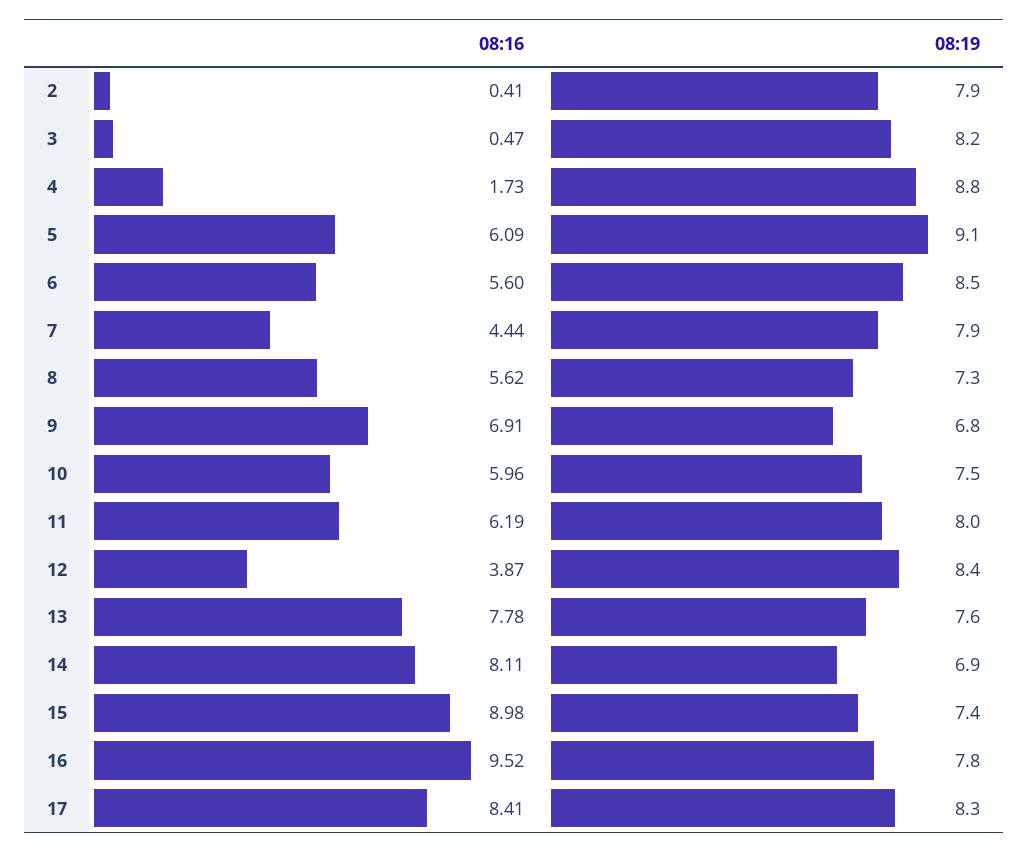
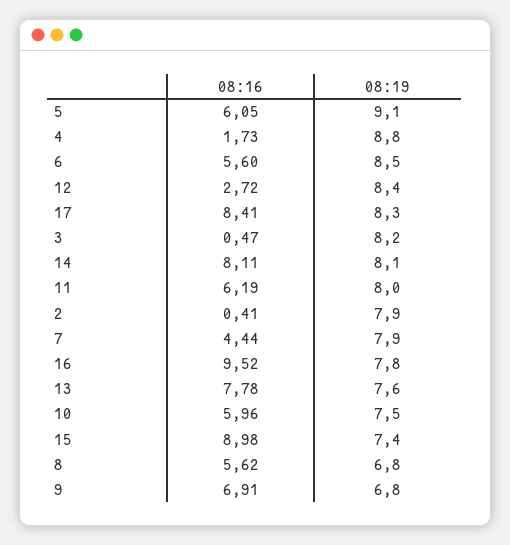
08:16, 5: 6.09 -> 6.05
08:19, 8: 7.3 -> 6.8
08:16, 12: 3.87 -> 2.72
08:19, 14: 6.9 -> 8.1

